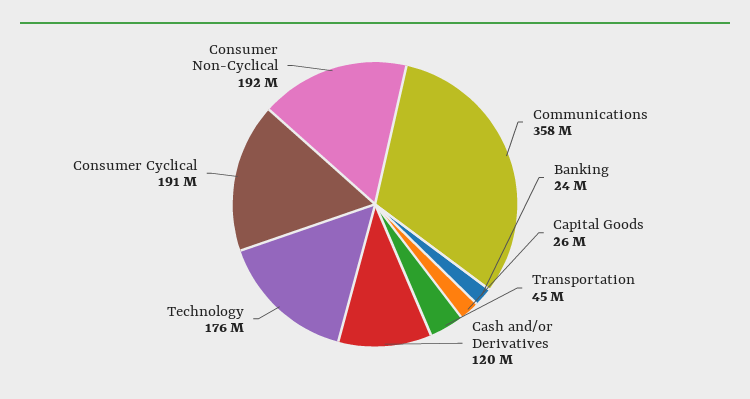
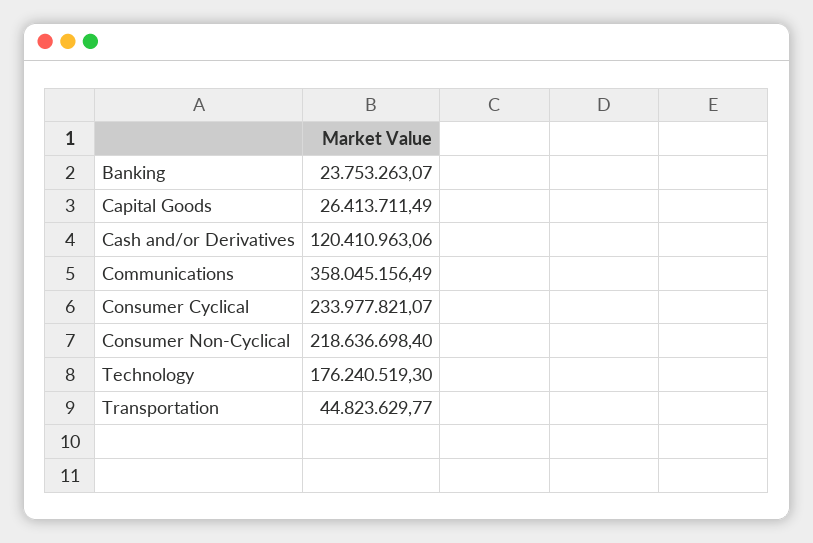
Consumer Cyclical: 191000000 -> 233977821.07
Consumer Non-Cyclical: 192000000 -> 218636698.4

